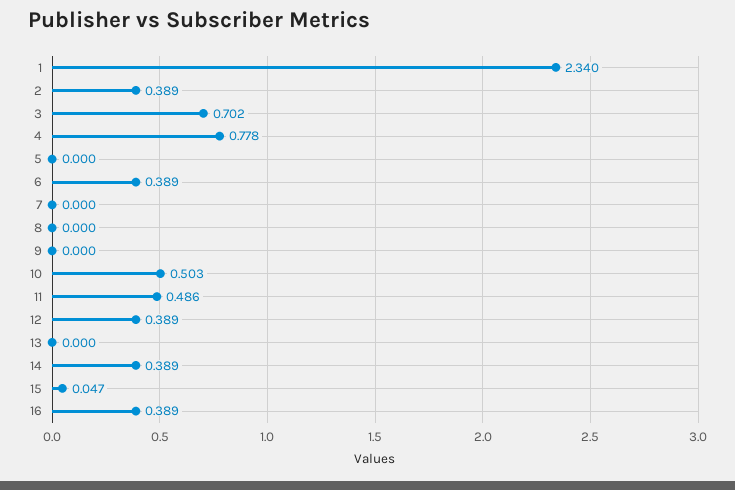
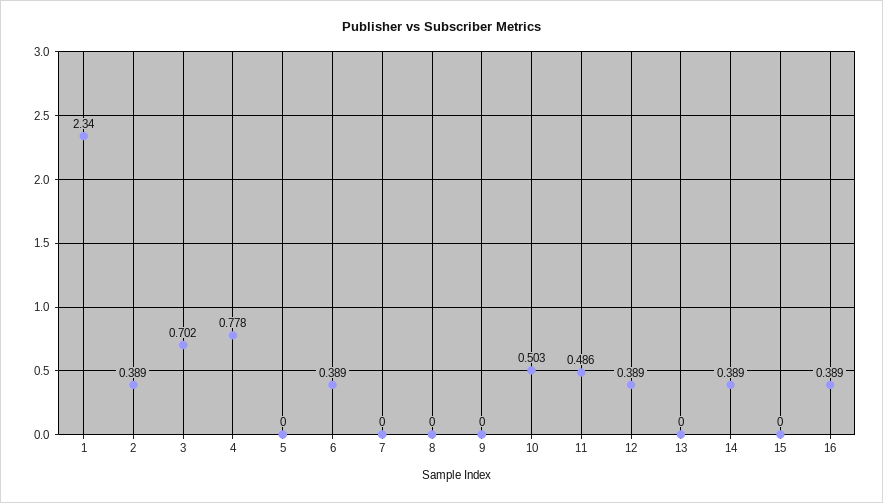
15: 0.047 -> 0

